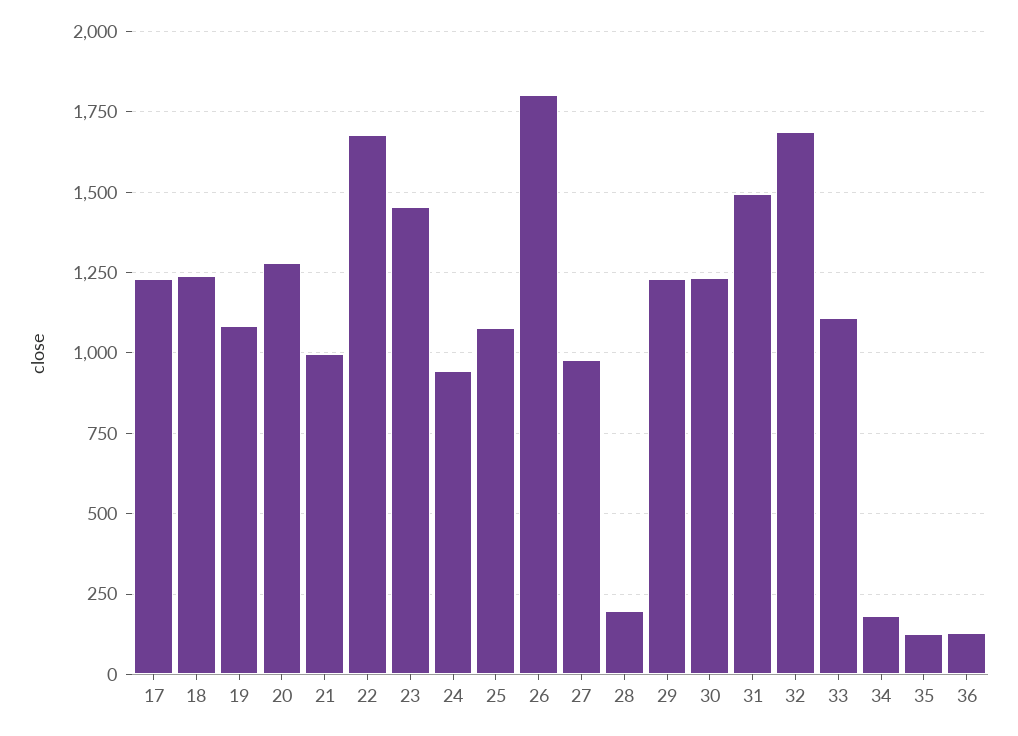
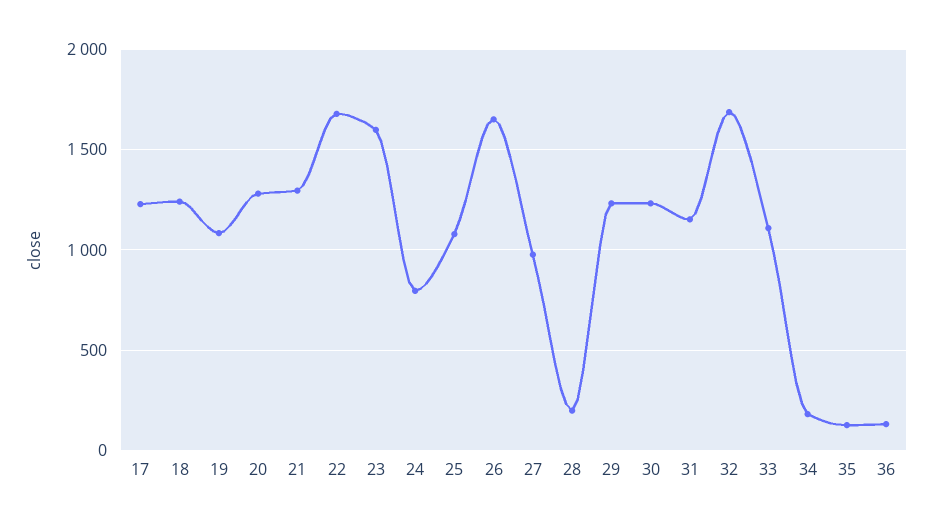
21: 1000 -> 1300
23: 1450 -> 1600
24: 950 -> 800
26: 1800 -> 1650
31: 1500 -> 1150

